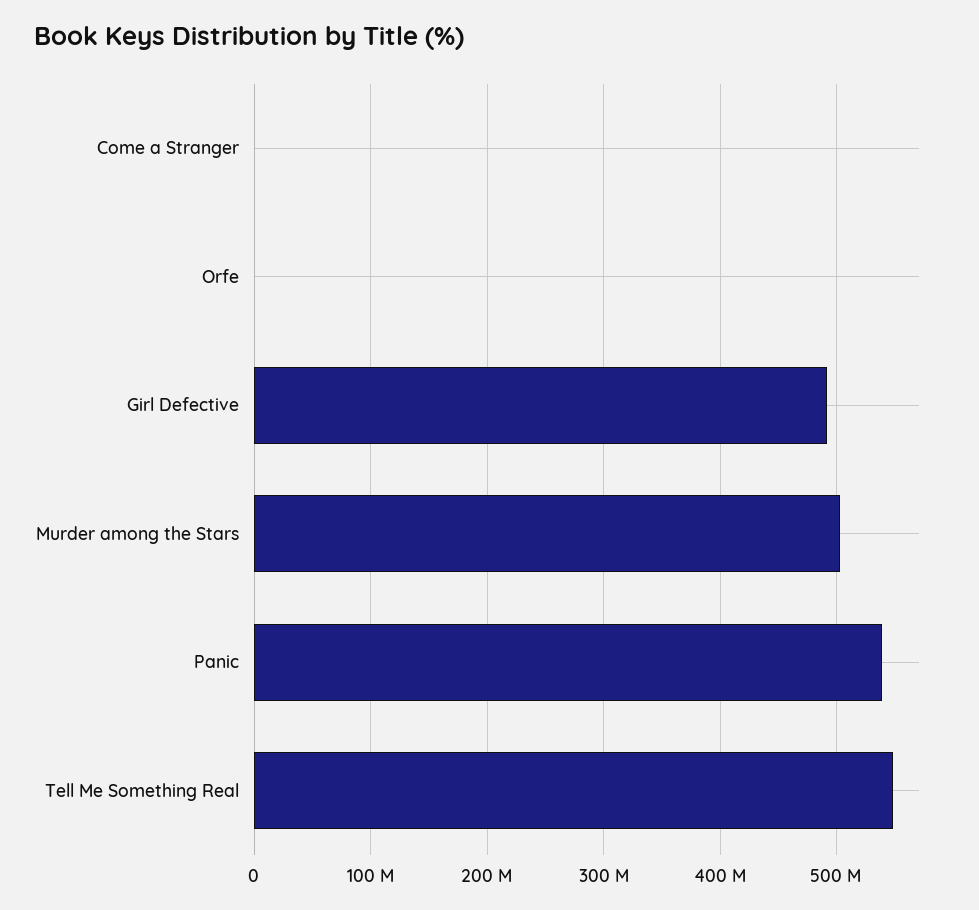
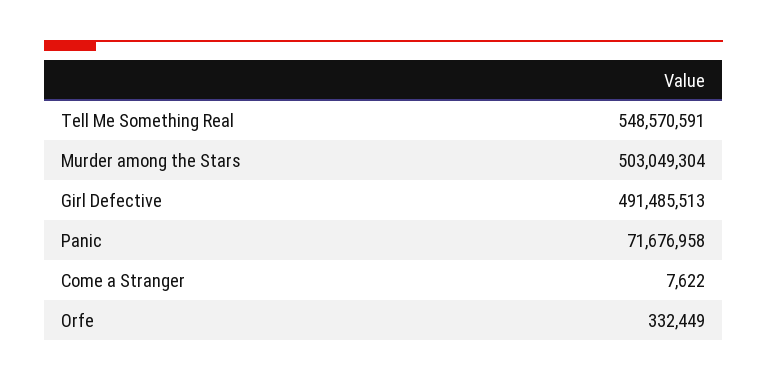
Panic: 540000000 -> 71676958

